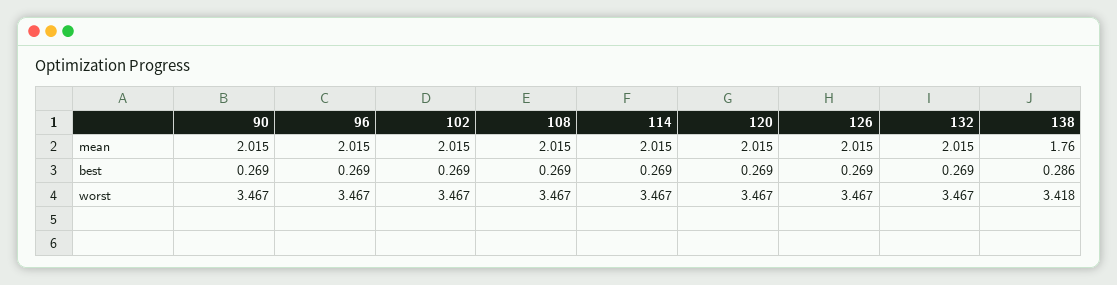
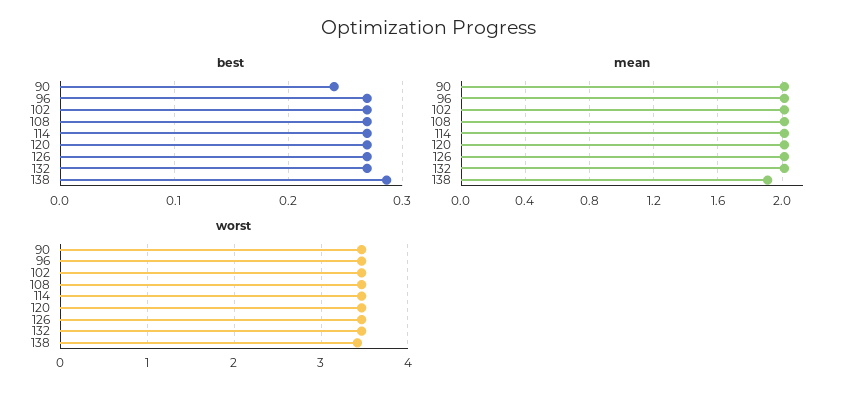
mean, 138: 1.76 -> 1.9
best, 90: 0.269 -> 0.24

